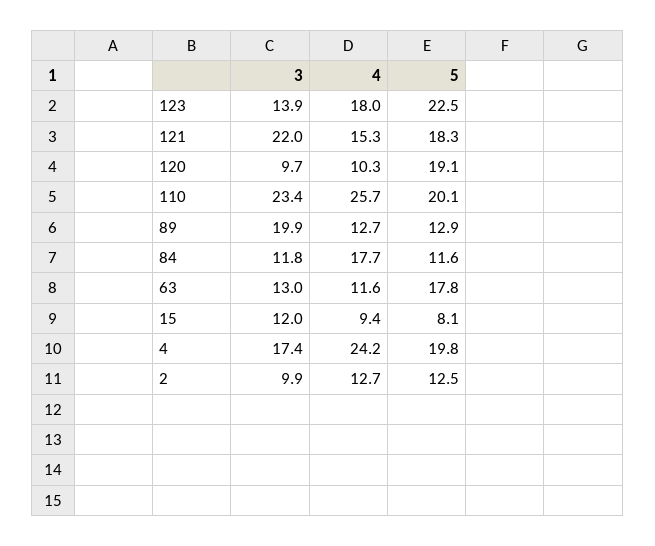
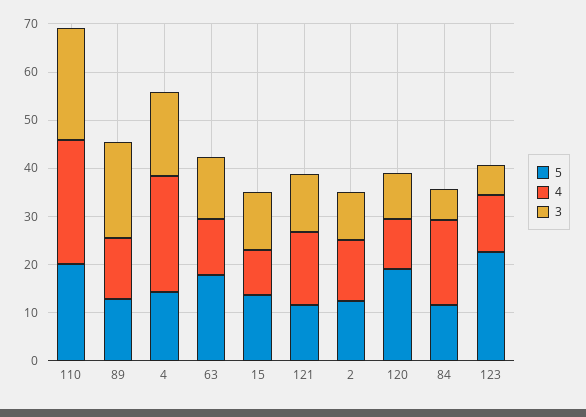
3, 123: 13.9 -> 6
4, 123: 18 -> 12
3, 121: 22 -> 12
5, 121: 18.3 -> 12
3, 84: 11.8 -> 6
5, 15: 8.1 -> 14
5, 4: 19.8 -> 14

